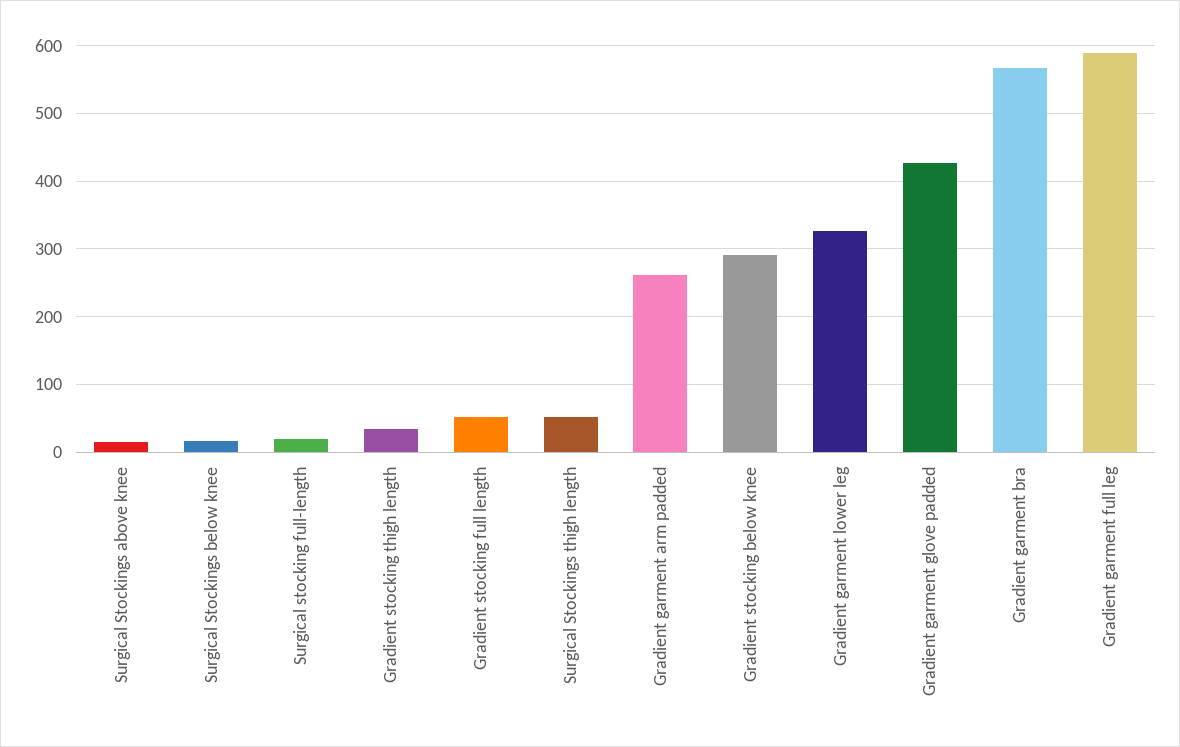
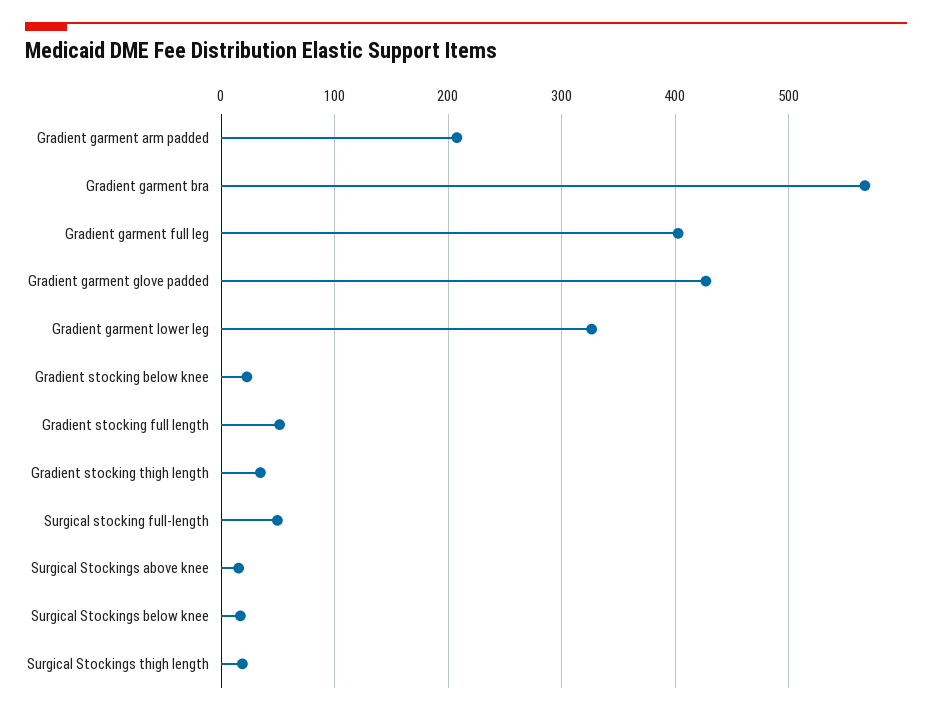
Surgical stocking full-length: 20 -> 50
Surgical Stockings thigh length: 50 -> 20
Gradient garment arm padded: 260 -> 210
Gradient stocking below knee: 290 -> 20
Gradient garment full leg: 590 -> 400

